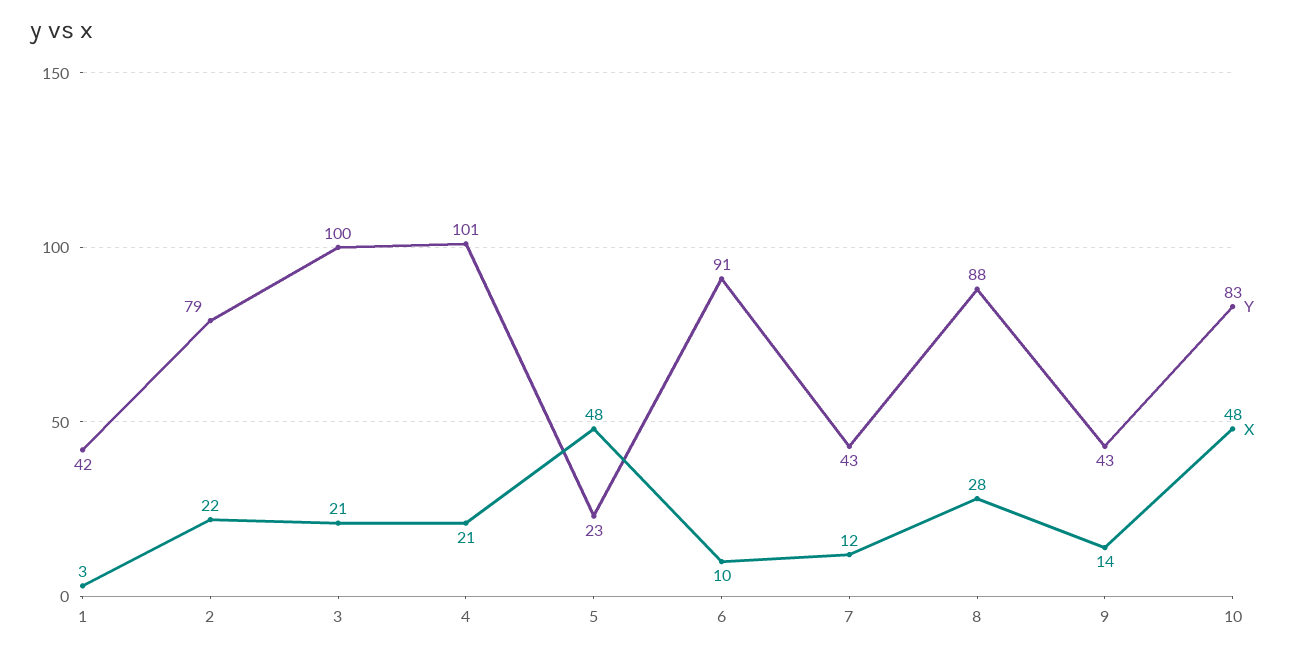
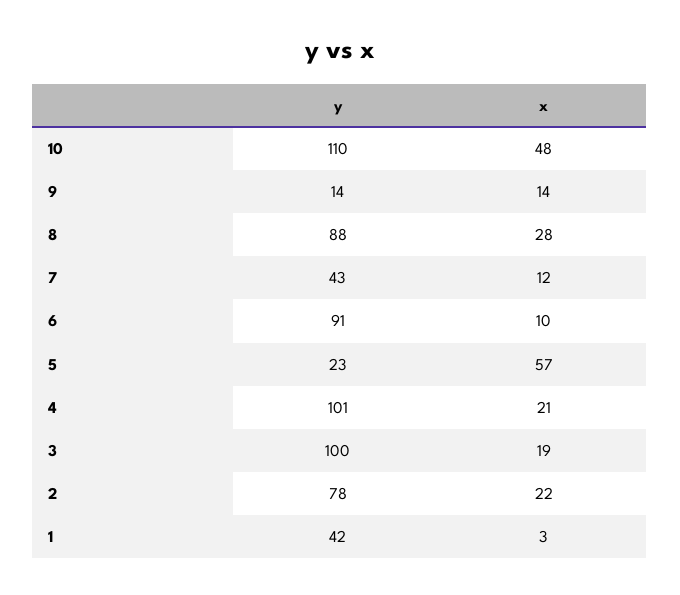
Y, 2: 79 -> 78
X, 3: 21 -> 19
X, 5: 48 -> 57
Y, 9: 43 -> 14
Y, 10: 83 -> 110

